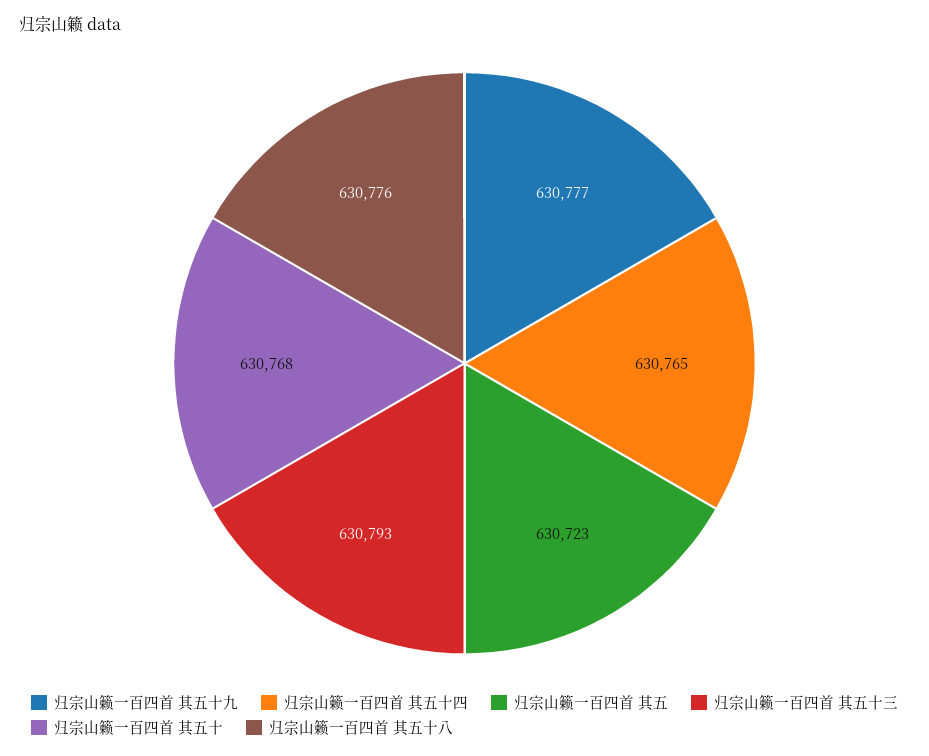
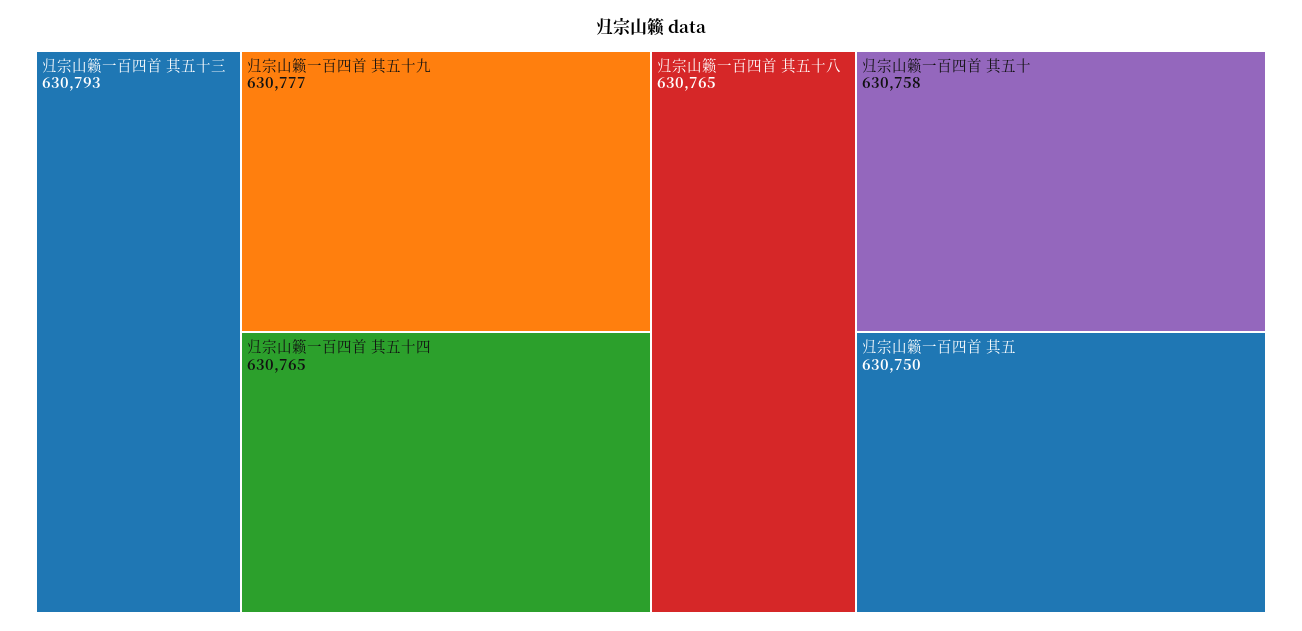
归宗山籁一百四首 其五: 630723 -> 630750
归宗山籁一百四首 其五十: 630768 -> 630758
归宗山籁一百四首 其五十八: 630776 -> 630765

